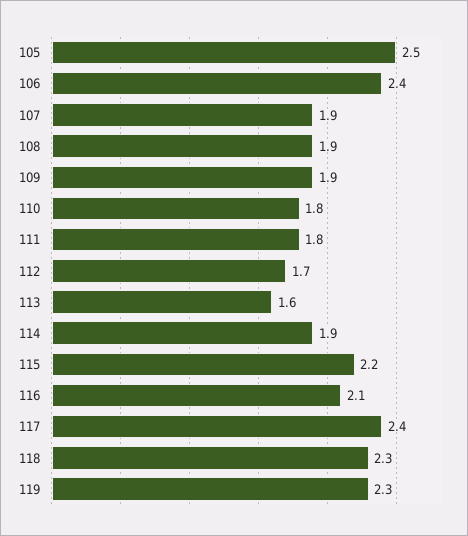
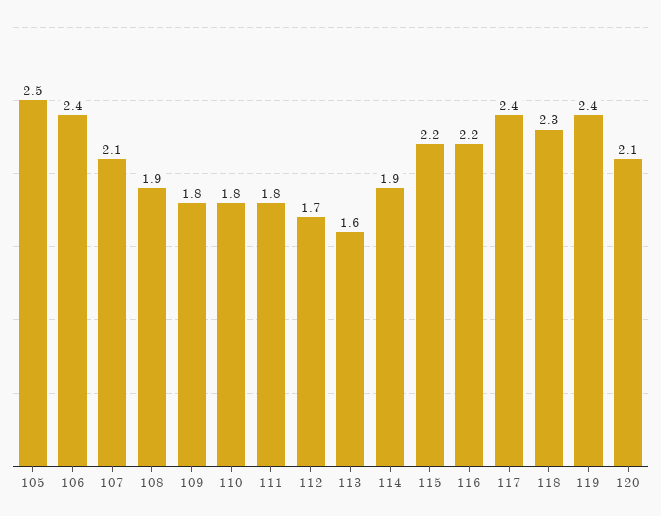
107: 1.9 -> 2.1
109: 1.9 -> 1.8
116: 2.1 -> 2.2
119: 2.3 -> 2.4
120: none -> 2.1

